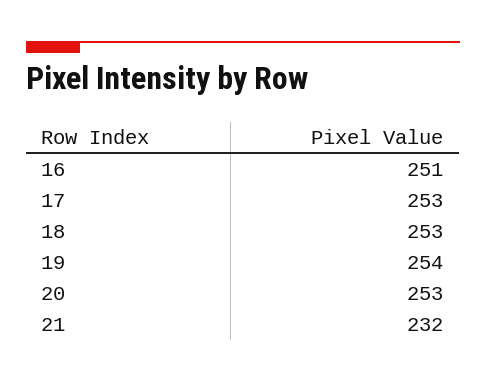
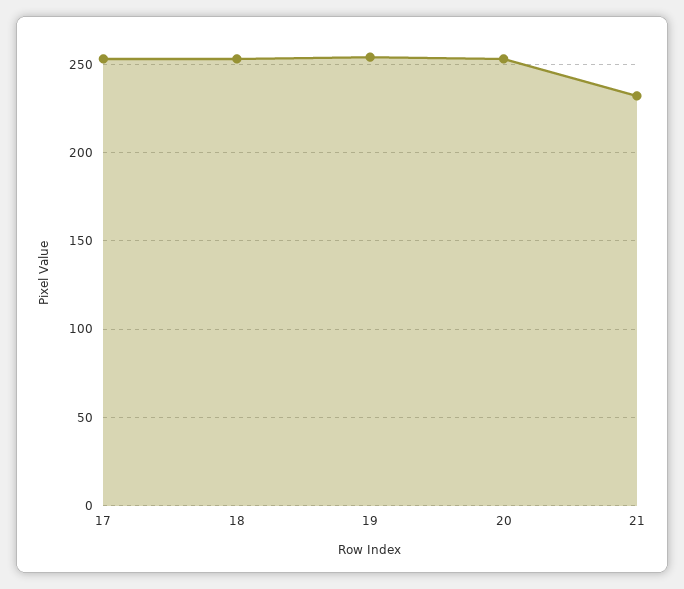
16: 251 -> none

